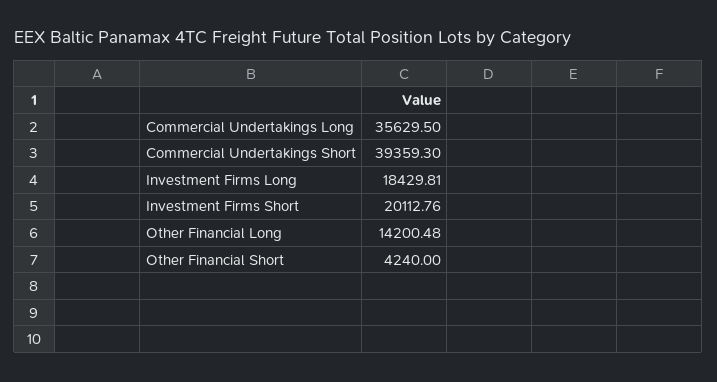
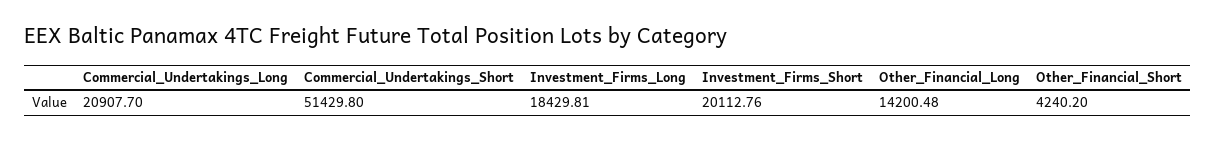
Commercial Undertakings Long: 35629.5 -> 20907.7
Commercial Undertakings Short: 39359.3 -> 51429.8
Other Financial Short: 4240 -> 4240.2

